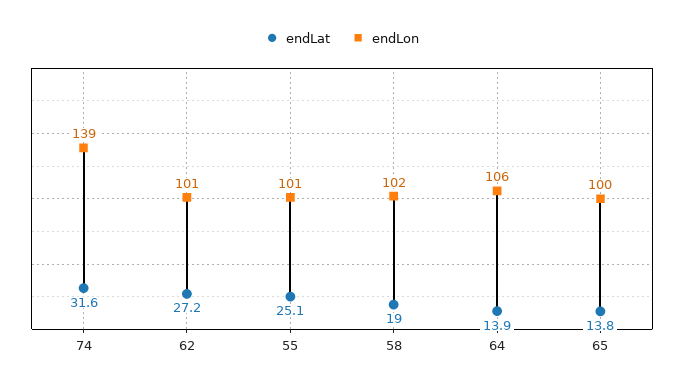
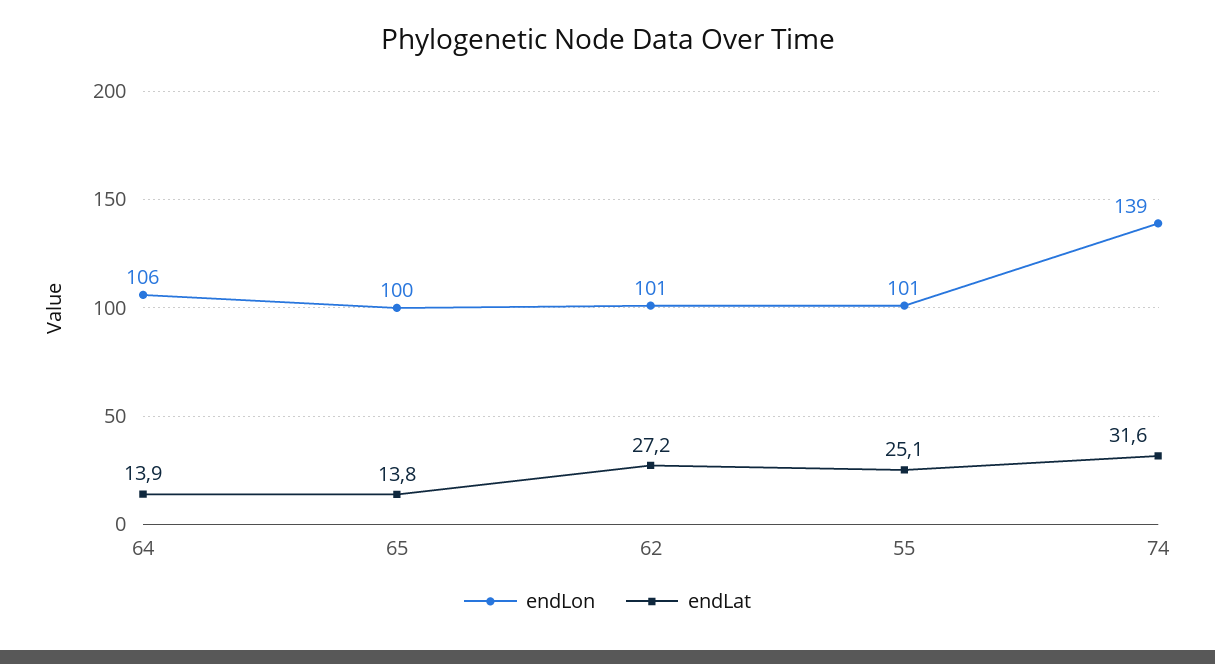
endLat, 58: 19 -> none
endLon, 58: 102 -> none

